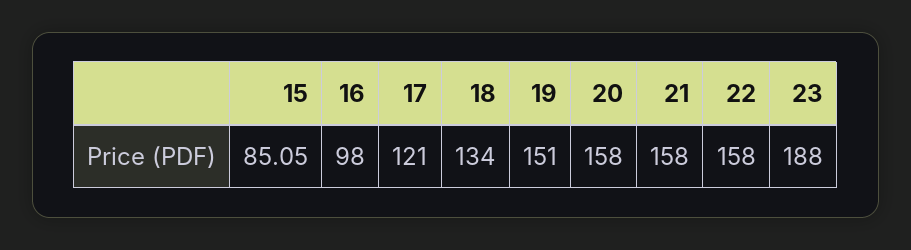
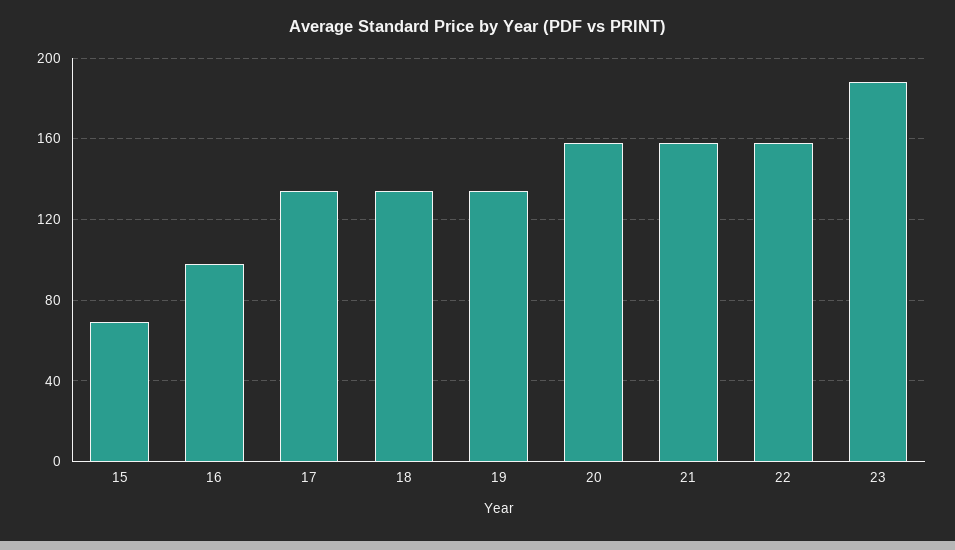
15: 85.05 -> 70
17: 121 -> 135
19: 151 -> 135

